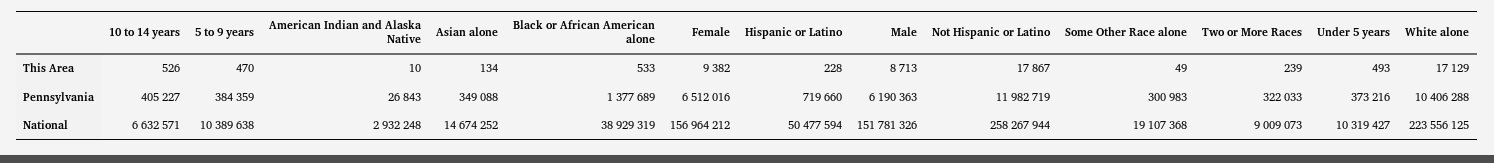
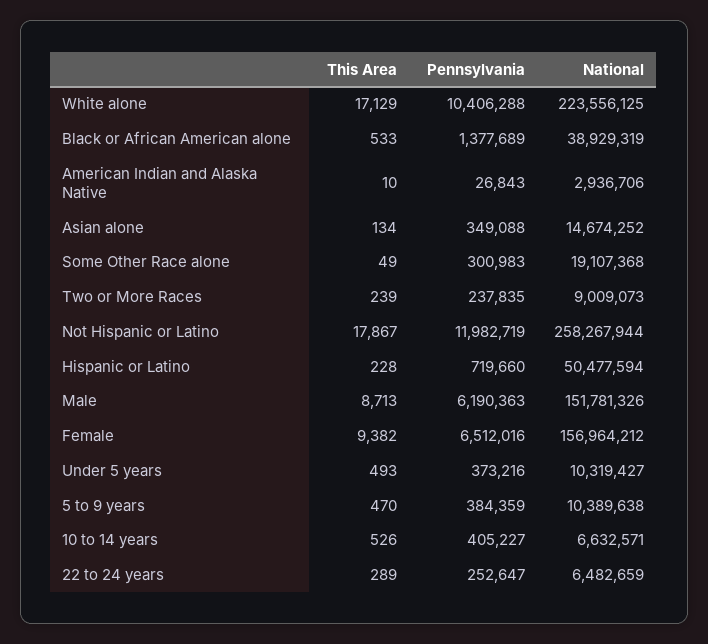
Two or More Races, Pennsylvania: 322033 -> 237835
American Indian and Alaska Native, National: 2932248 -> 2936706
22 to 24 years, This Area: none -> 289
22 to 24 years, Pennsylvania: none -> 252647
22 to 24 years, National: none -> 6482659

